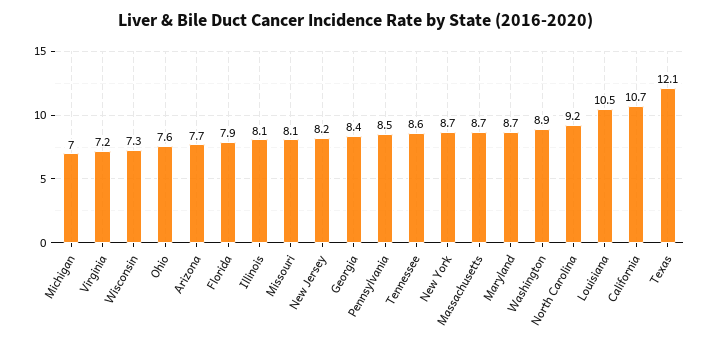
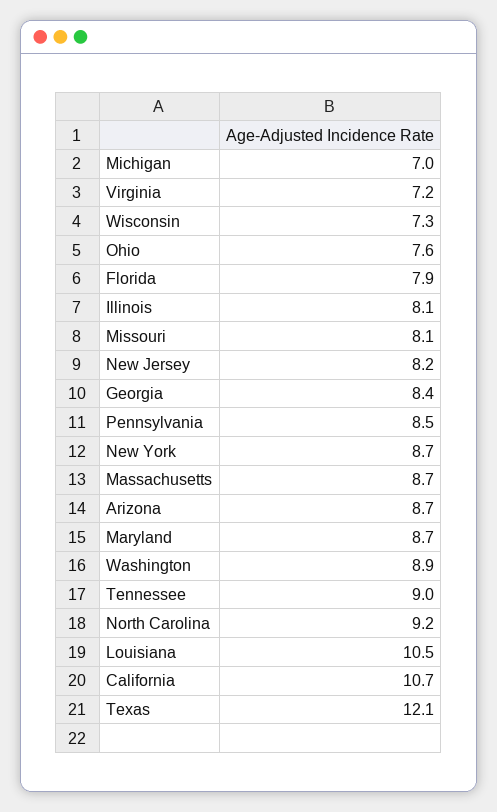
Arizona: 7.7 -> 8.7
Tennessee: 8.6 -> 9

